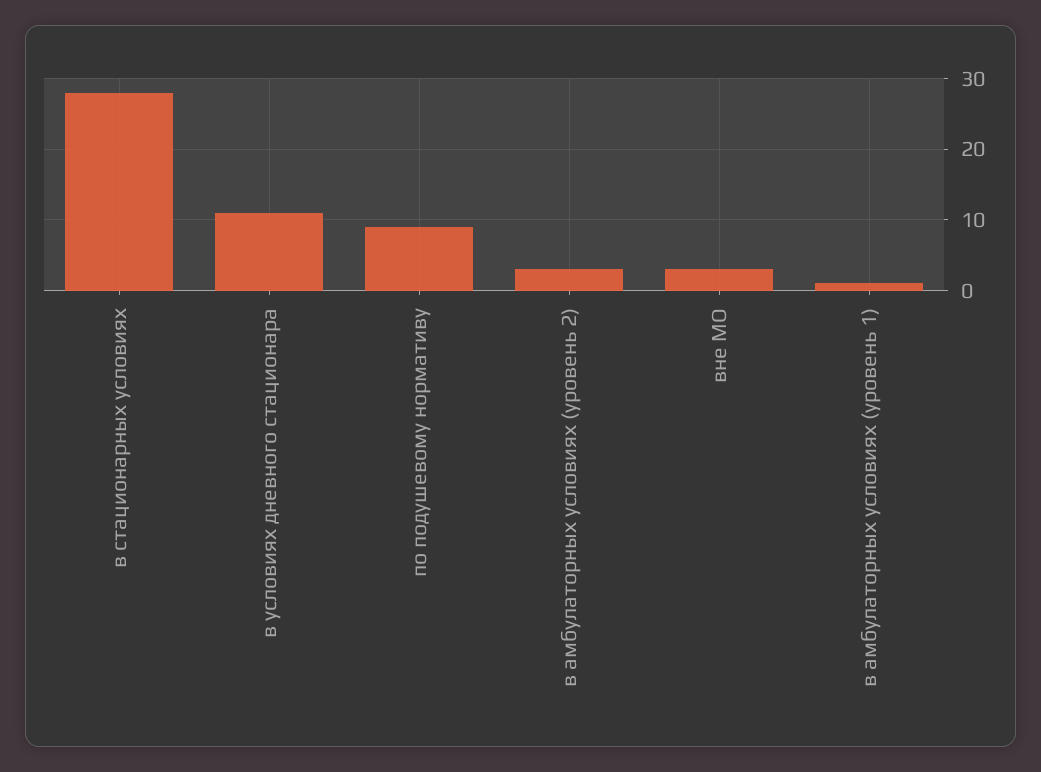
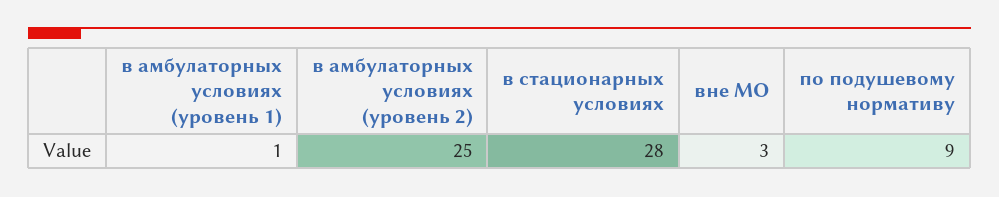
в условиях дневного стационара: 11 -> none
в амбулаторных условиях (уровень 2): 3 -> 25

